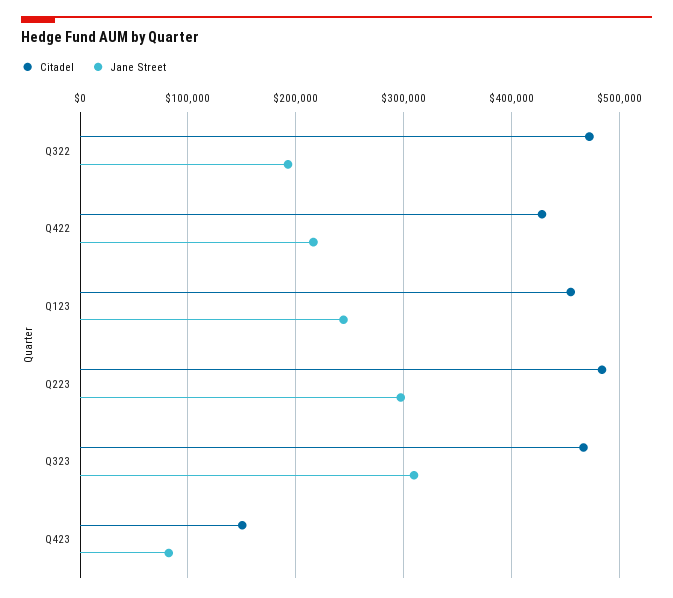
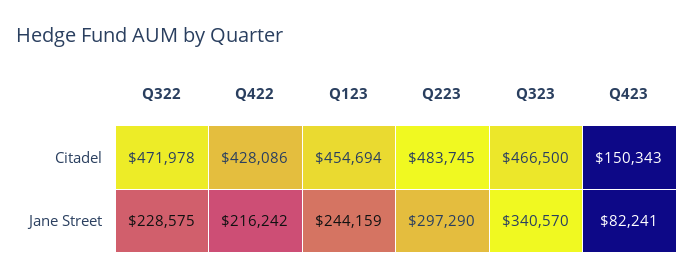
Jane Street, Q322: 190000 -> 228575
Jane Street, Q323: 310000 -> 340570

